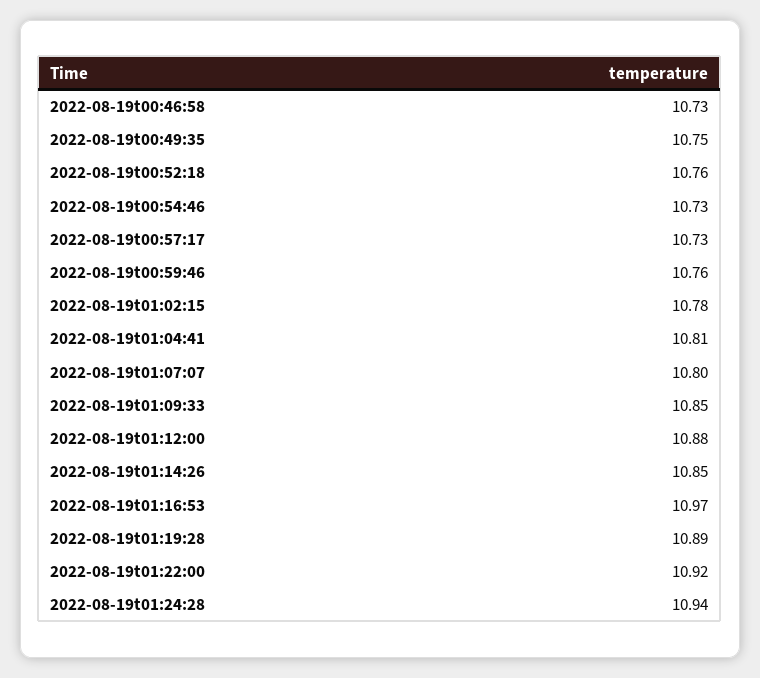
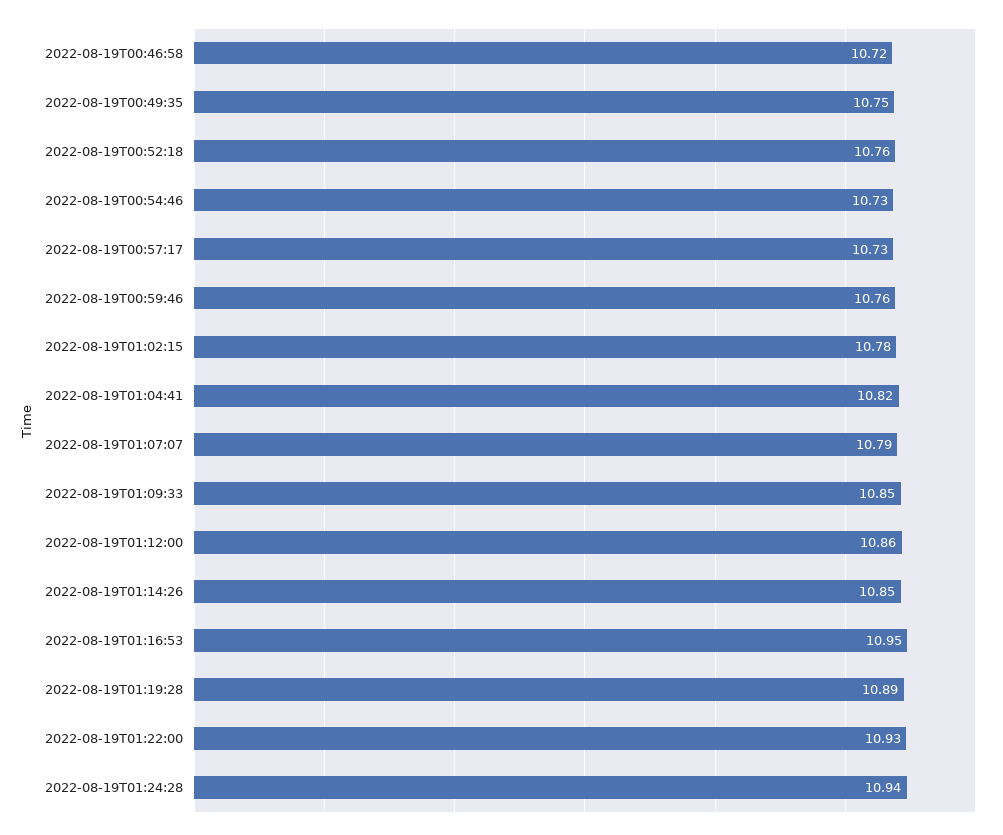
2022-08-19t00:46:58: 10.73 -> 10.72
2022-08-19t01:04:41: 10.81 -> 10.82
2022-08-19t01:07:07: 10.8 -> 10.79
2022-08-19t01:12:00: 10.88 -> 10.86
2022-08-19t01:16:53: 10.97 -> 10.95
2022-08-19t01:22:00: 10.92 -> 10.93

